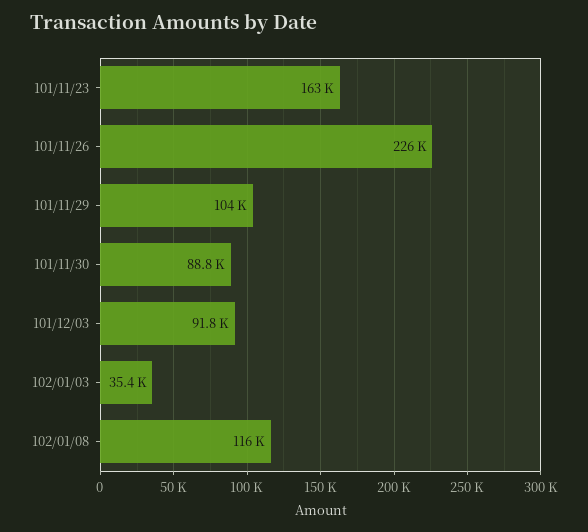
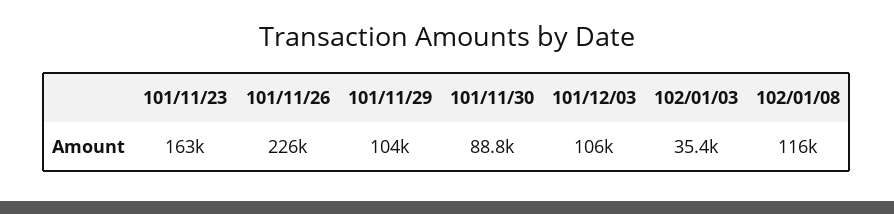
101/12/03: 91800 -> 106000

